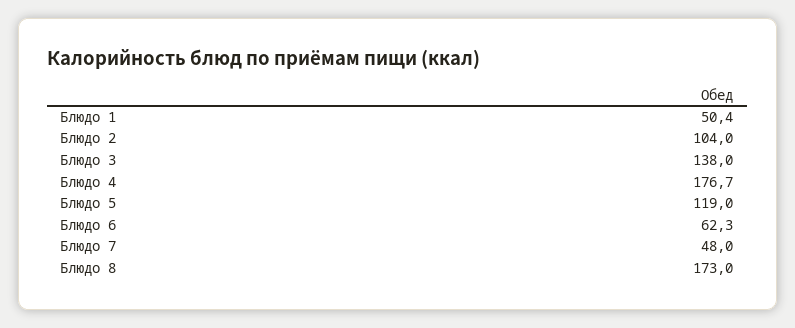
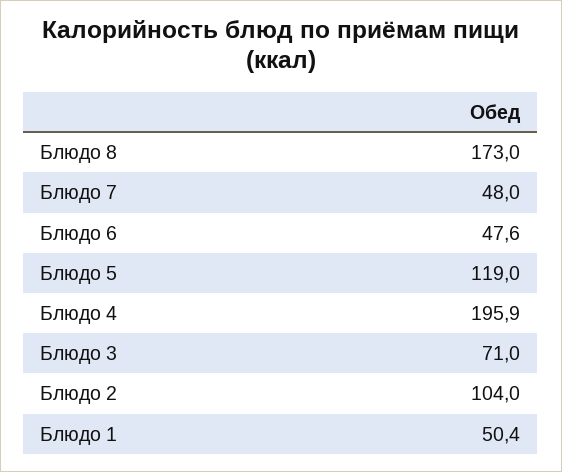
Блюдо 3: 138 -> 71
Блюдо 4: 176.7 -> 195.9
Блюдо 6: 62.3 -> 47.6

